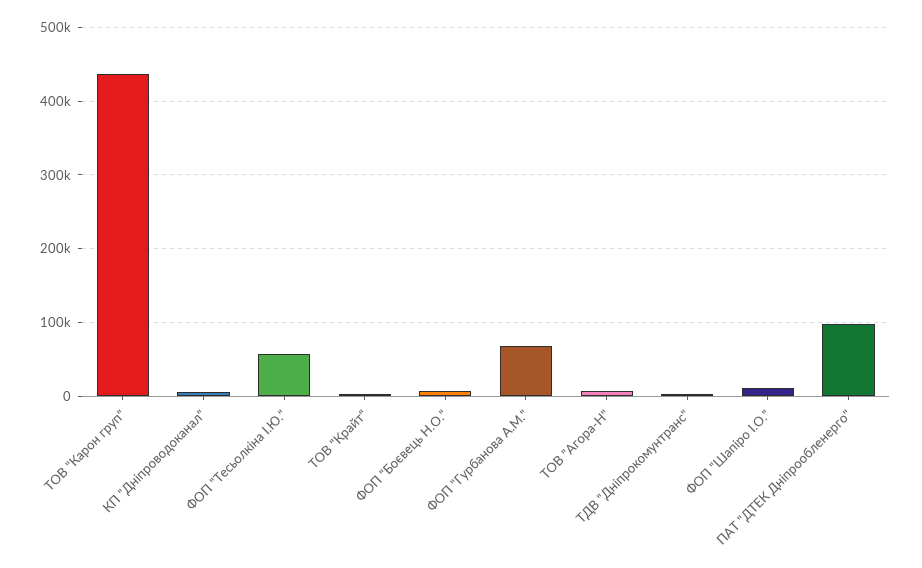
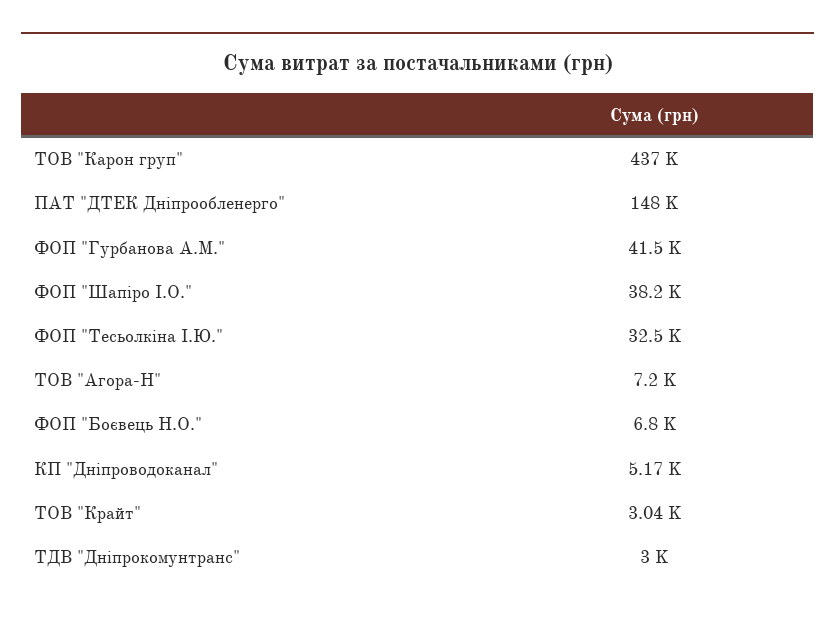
ФОП "Тесьолкіна І.Ю.": 60000 -> 32500
ФОП "Гурбанова А.М.": 70000 -> 41500
ФОП "Шапіро І.О.": 10000 -> 38200
ПАТ "ДТЕК Дніпрообленерго": 100000 -> 148000

